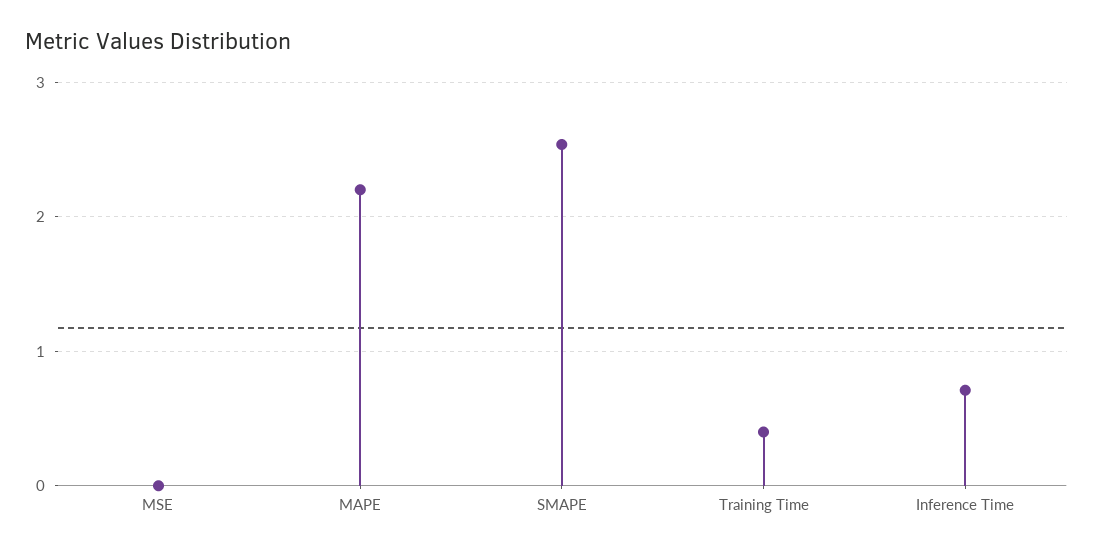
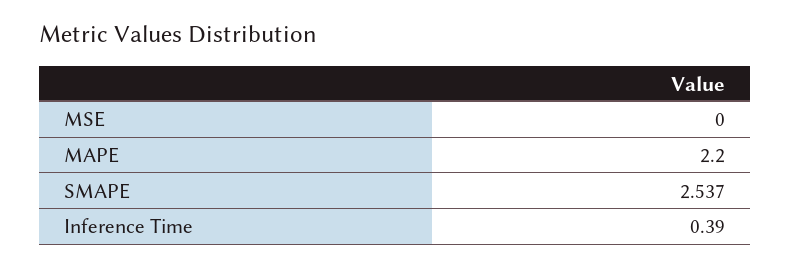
Training Time: 0.4 -> none
Inference Time: 0.7 -> 0.39

